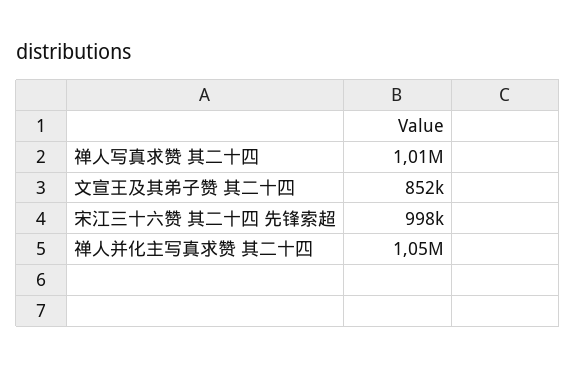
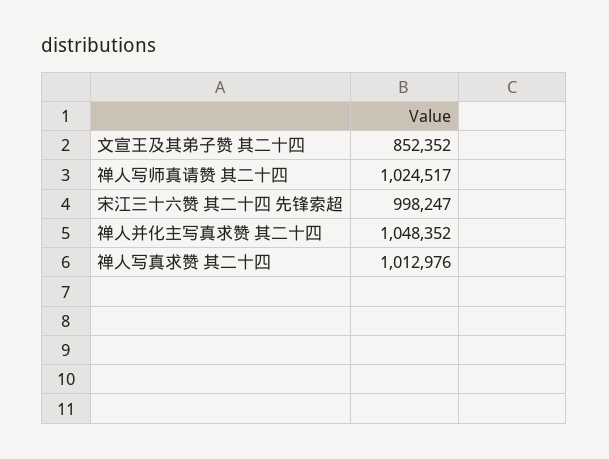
禅人写师真请赞 其二十四: none -> 1024517

